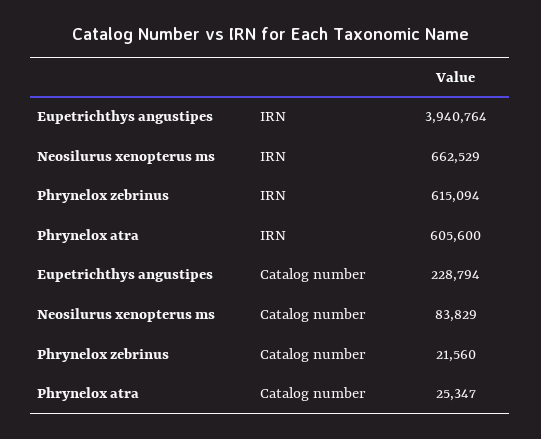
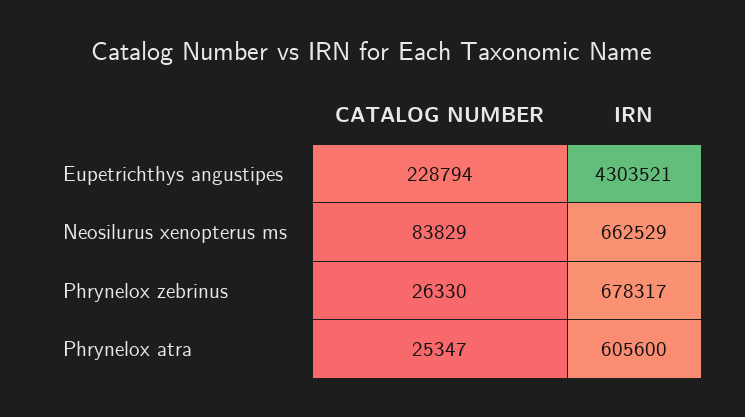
Eupetrichthys angustipes, IRN: 3940764 -> 4303521
Phrynelox zebrinus, IRN: 615094 -> 678317
Phrynelox zebrinus, Catalog number: 21560 -> 26330

